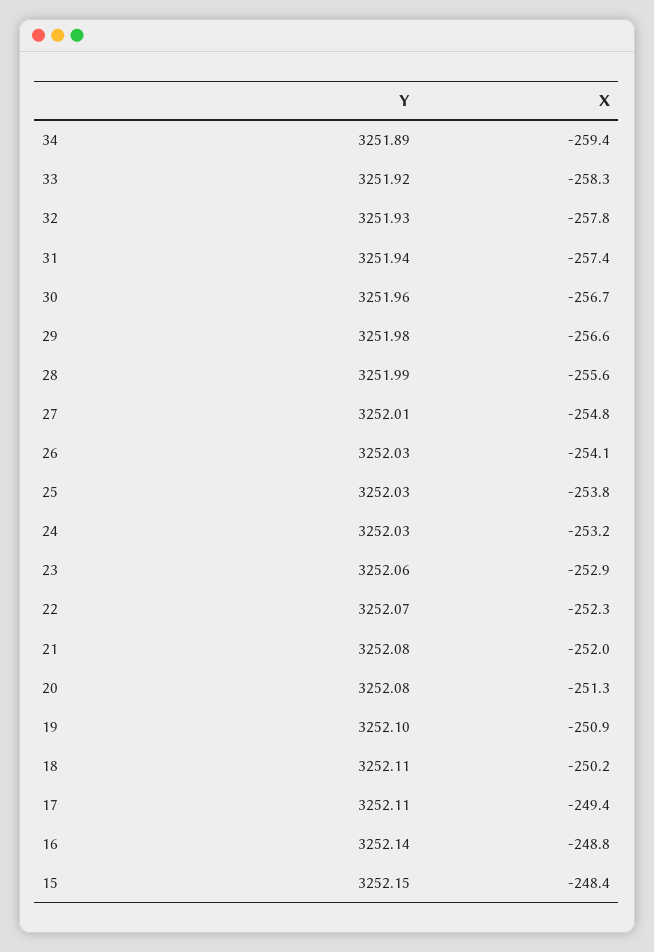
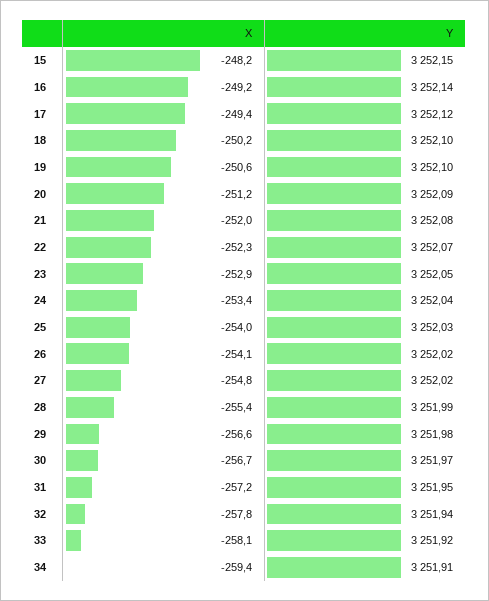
Y, 34: 3251.89 -> 3251.91
X, 33: -258.3 -> -258.1
Y, 32: 3251.93 -> 3251.94
Y, 31: 3251.94 -> 3251.95
X, 31: -257.4 -> -257.2
Y, 30: 3251.96 -> 3251.97
X, 28: -255.6 -> -255.4
Y, 27: 3252.01 -> 3252.02
Y, 26: 3252.03 -> 3252.02
X, 25: -253.8 -> -254
Y, 24: 3252.03 -> 3252.04
X, 24: -253.2 -> -253.4
Y, 23: 3252.06 -> 3252.05
Y, 20: 3252.08 -> 3252.09
X, 20: -251.3 -> -251.2
X, 19: -250.9 -> -250.6
Y, 18: 3252.11 -> 3252.1
Y, 17: 3252.11 -> 3252.12
X, 16: -248.8 -> -249.2
X, 15: -248.4 -> -248.2

